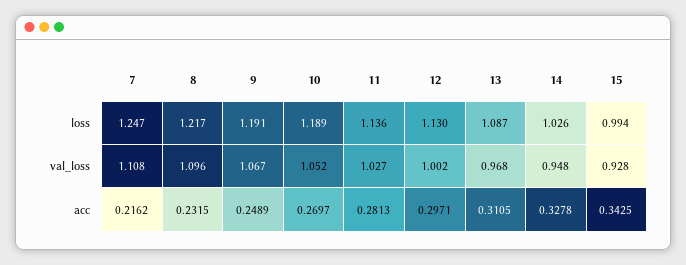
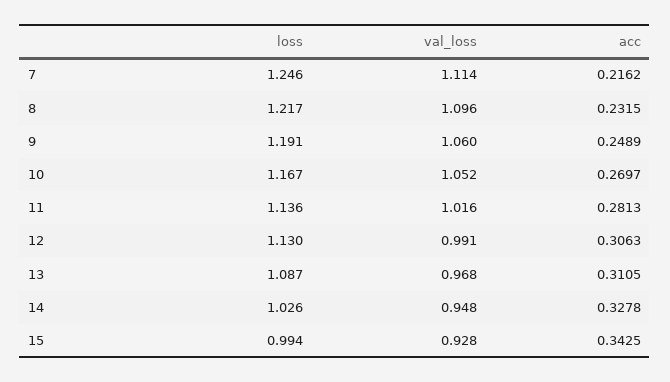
7, loss: 1.247 -> 1.246
10, loss: 1.189 -> 1.167
7, val_loss: 1.108 -> 1.114
9, val_loss: 1.067 -> 1.06
11, val_loss: 1.027 -> 1.016
12, val_loss: 1.002 -> 0.991
12, acc: 0.2971 -> 0.3063

